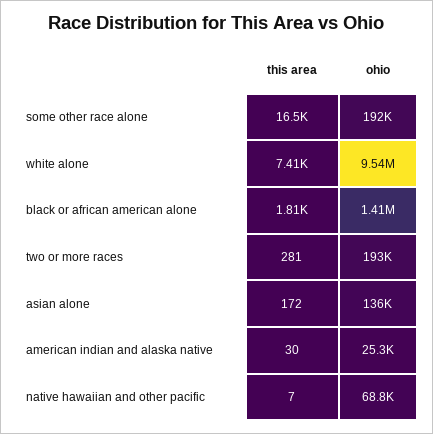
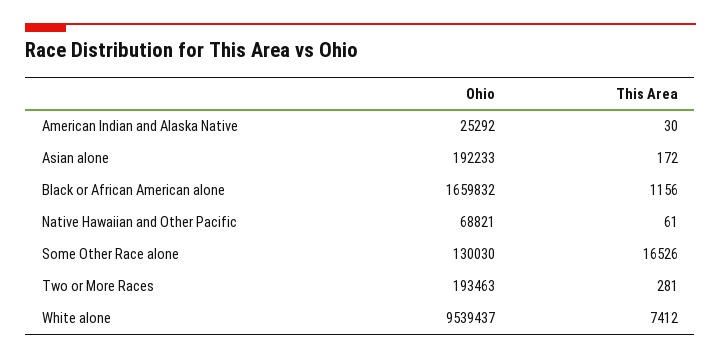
ohio, some other race alone: 192000 -> 130030
this area, black or african american alone: 1810 -> 1156
ohio, black or african american alone: 1410000 -> 1659832
ohio, asian alone: 136000 -> 192233
this area, native hawaiian and other pacific: 7 -> 61

